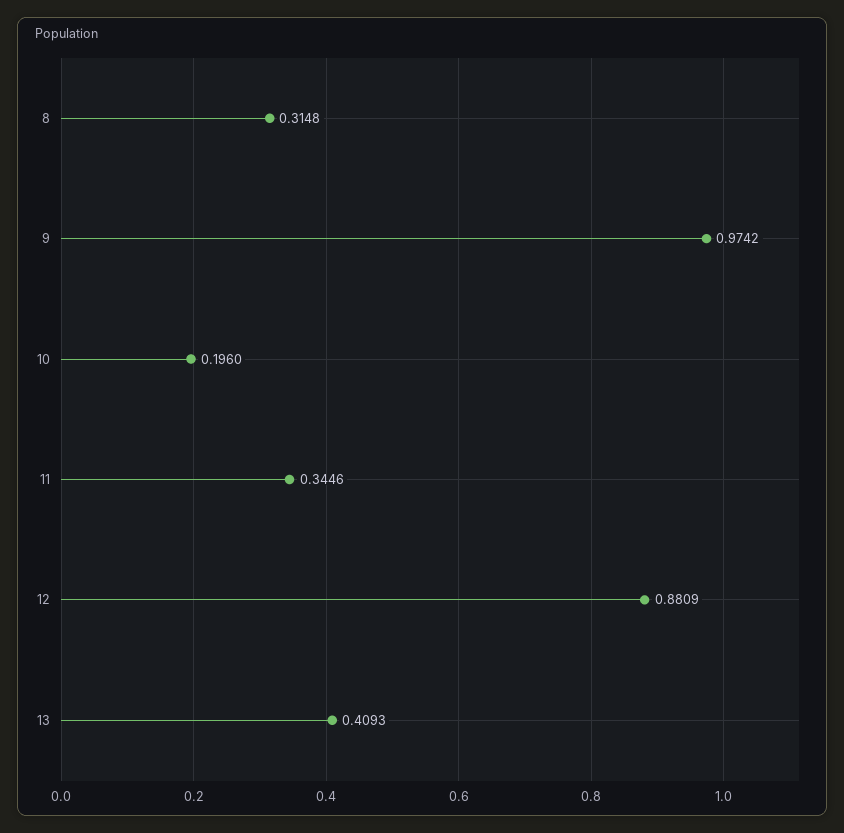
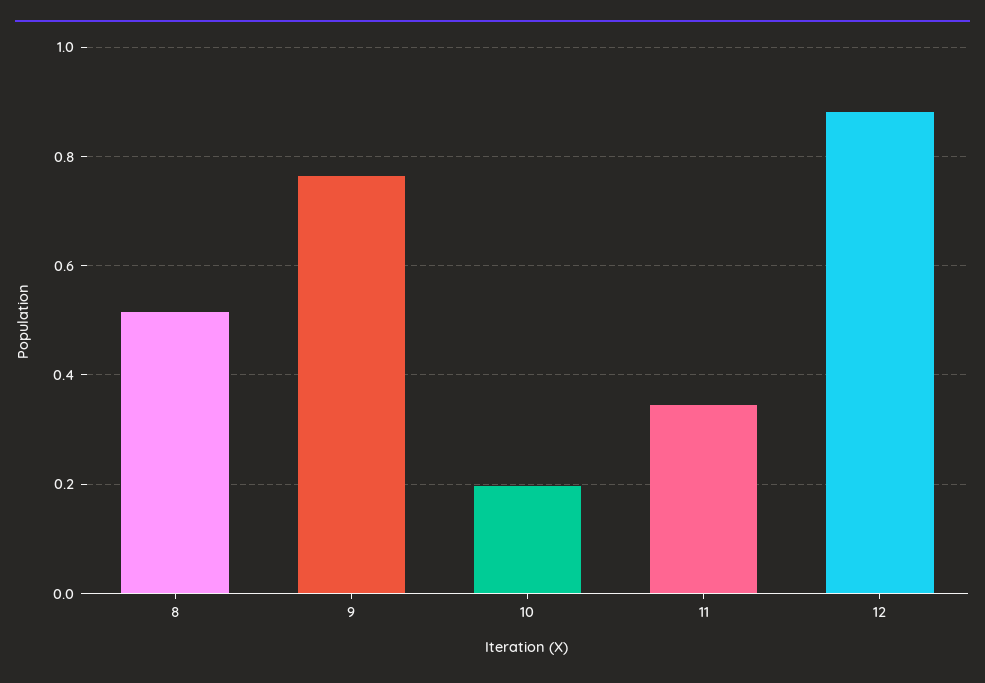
8: 0.3148 -> 0.52
9: 0.9742 -> 0.76
13: 0.4093 -> none

